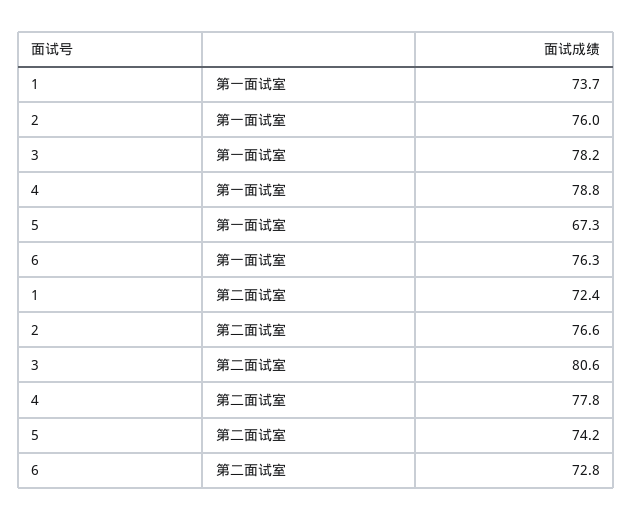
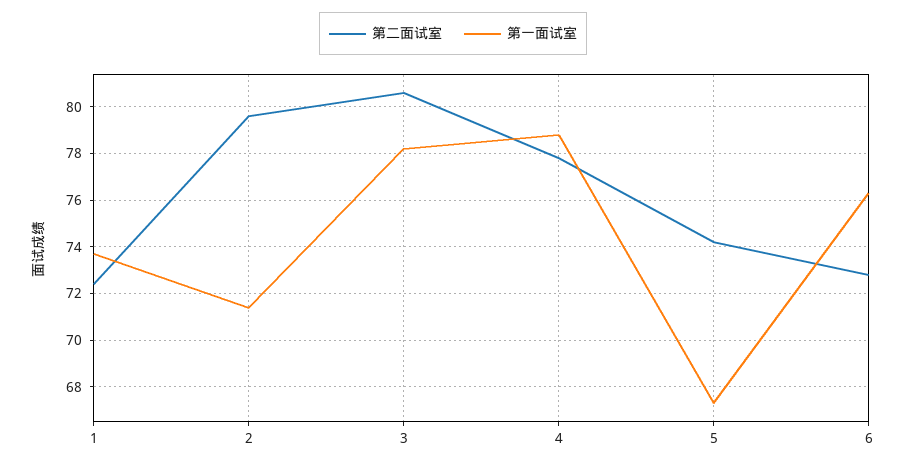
第一面试室, 2: 76 -> 71.5
第二面试室, 2: 76.6 -> 79.5

